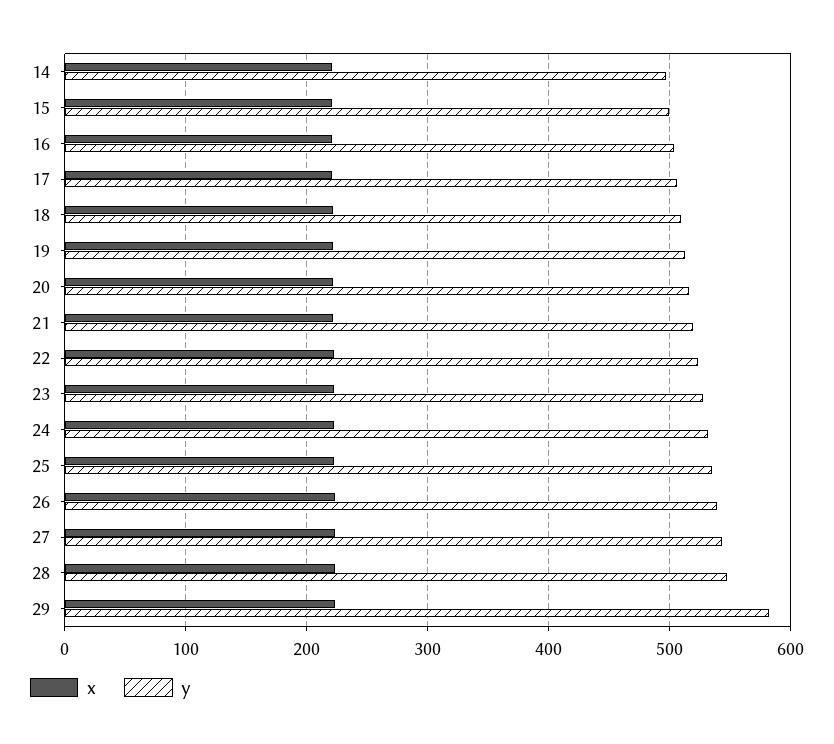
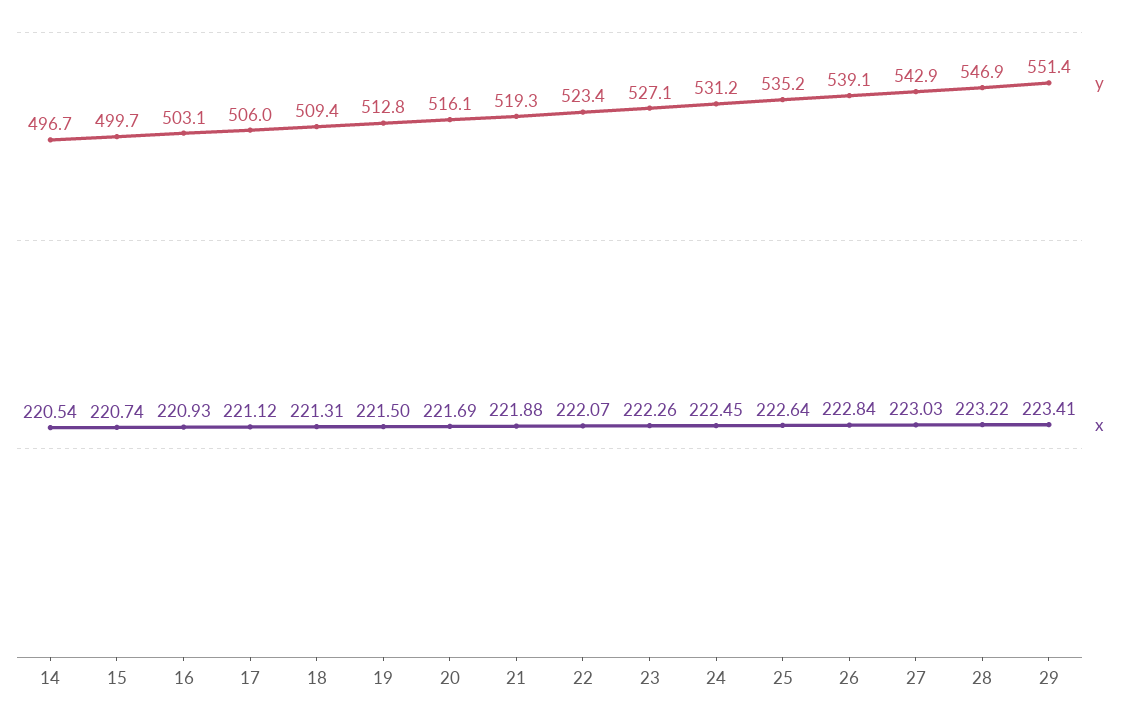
y, 29: 580 -> 551.4

